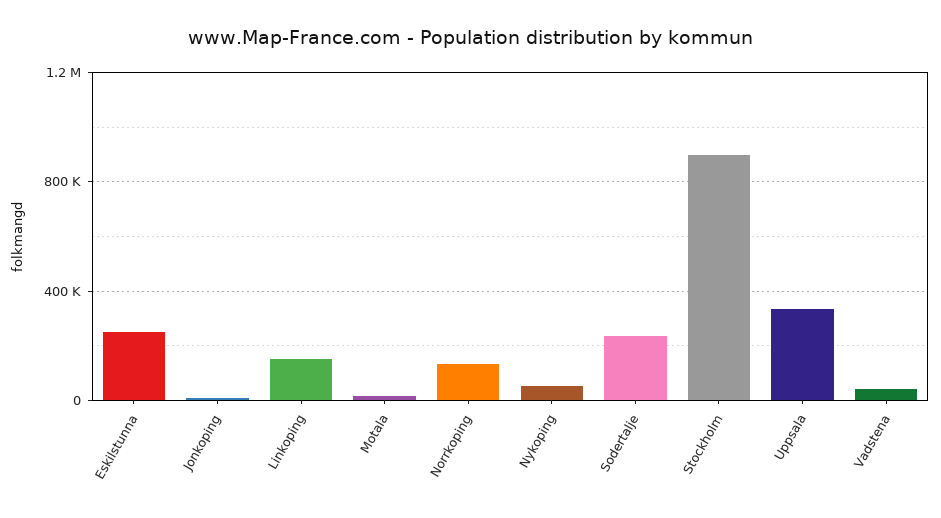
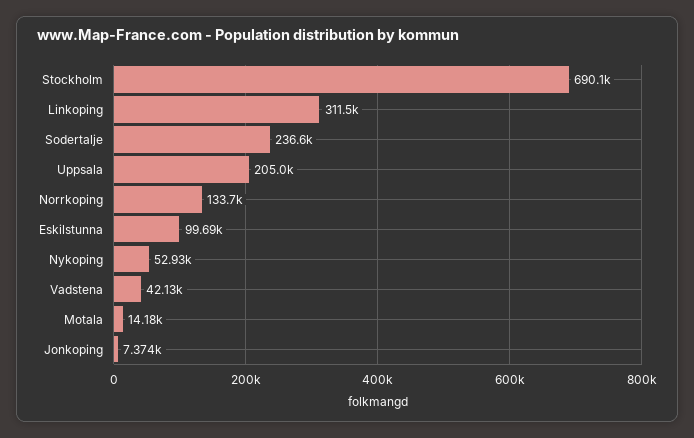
Eskilstunna: 250000 -> 99690
Linkoping: 150000 -> 311500
Stockholm: 900000 -> 690100
Uppsala: 350000 -> 205000

